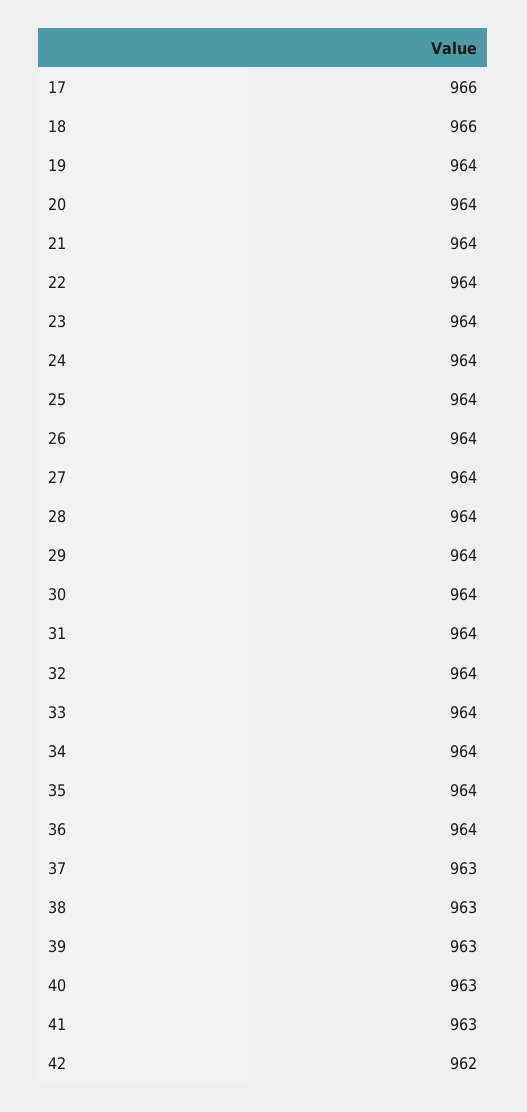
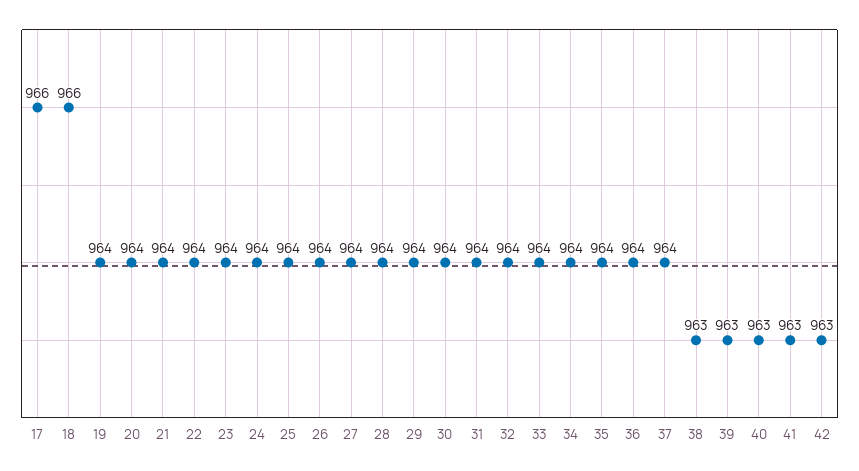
37: 963 -> 964
42: 962 -> 963

